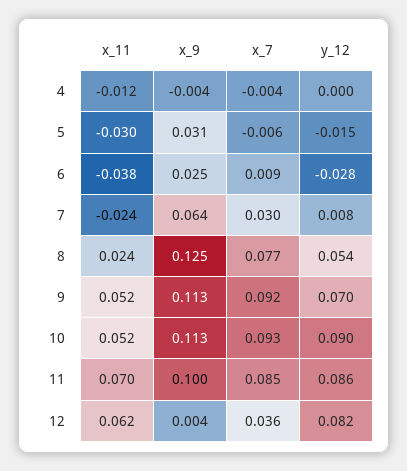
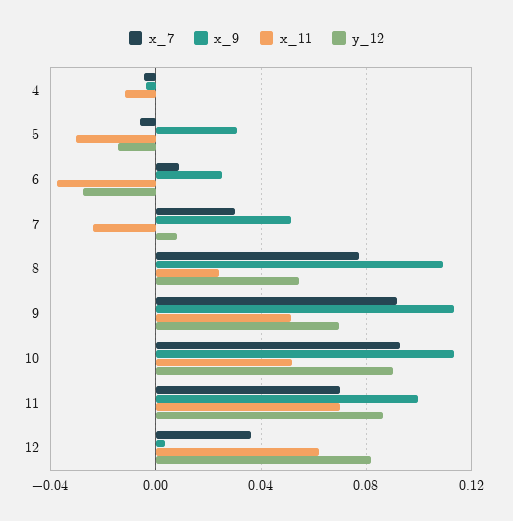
x_9, 7: 0.064 -> 0.05
x_9, 8: 0.125 -> 0.11
x_7, 11: 0.085 -> 0.07

